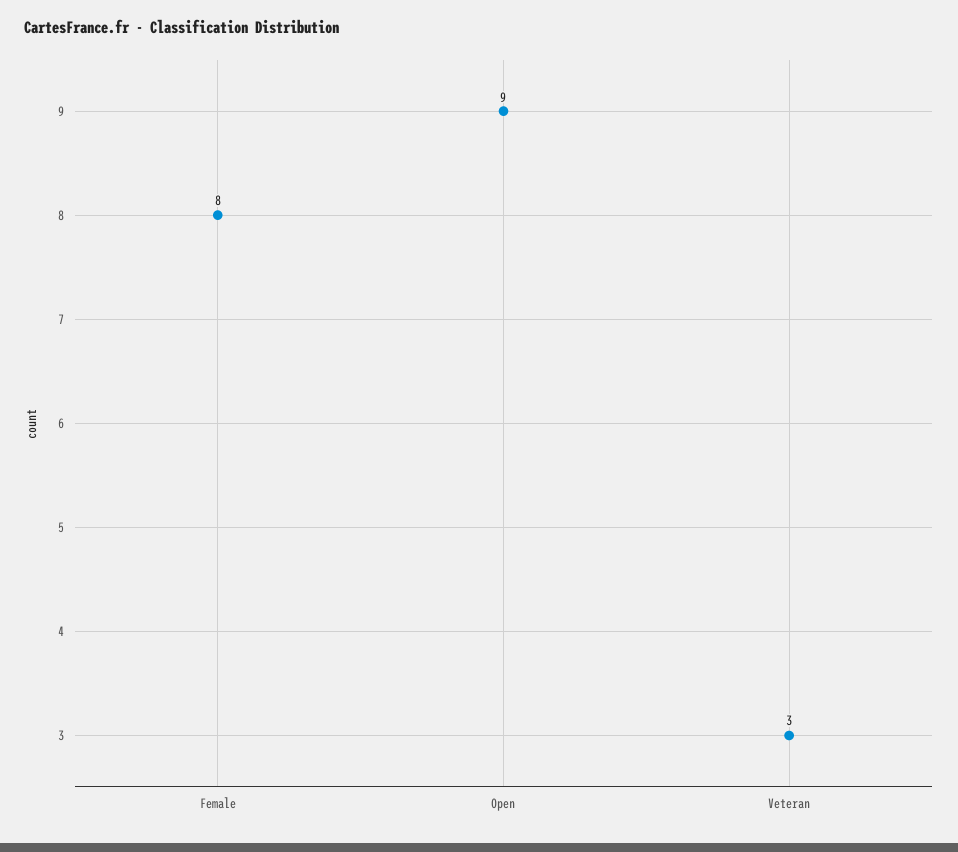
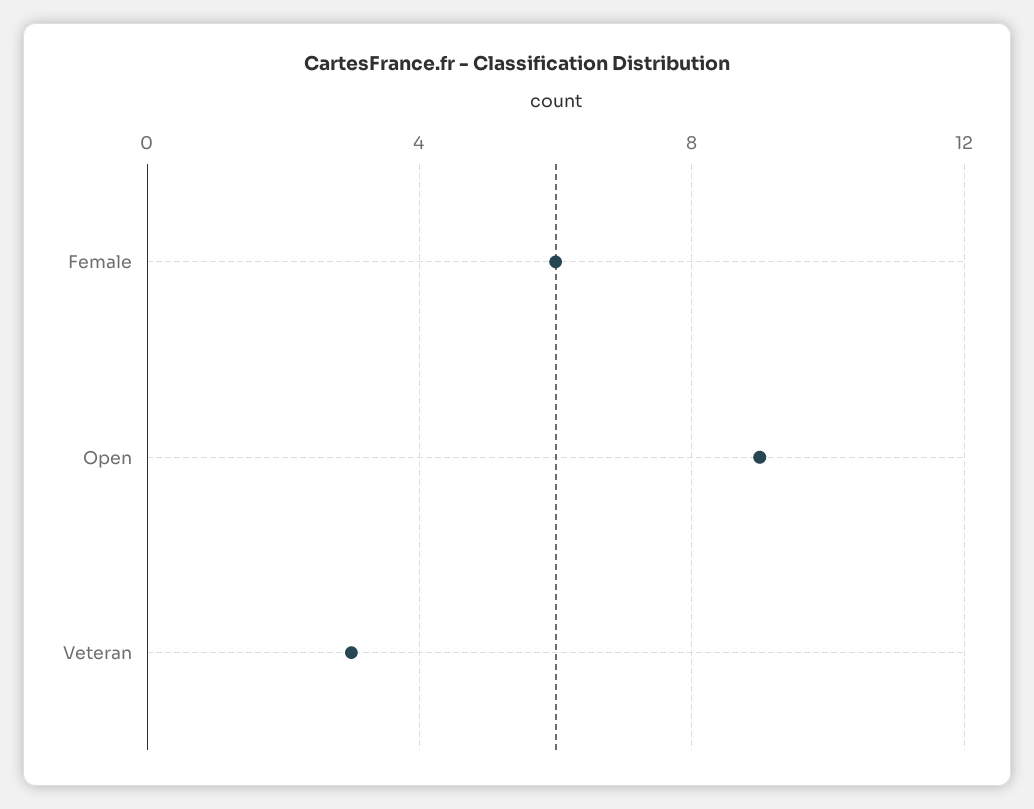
Female: 8 -> 6

